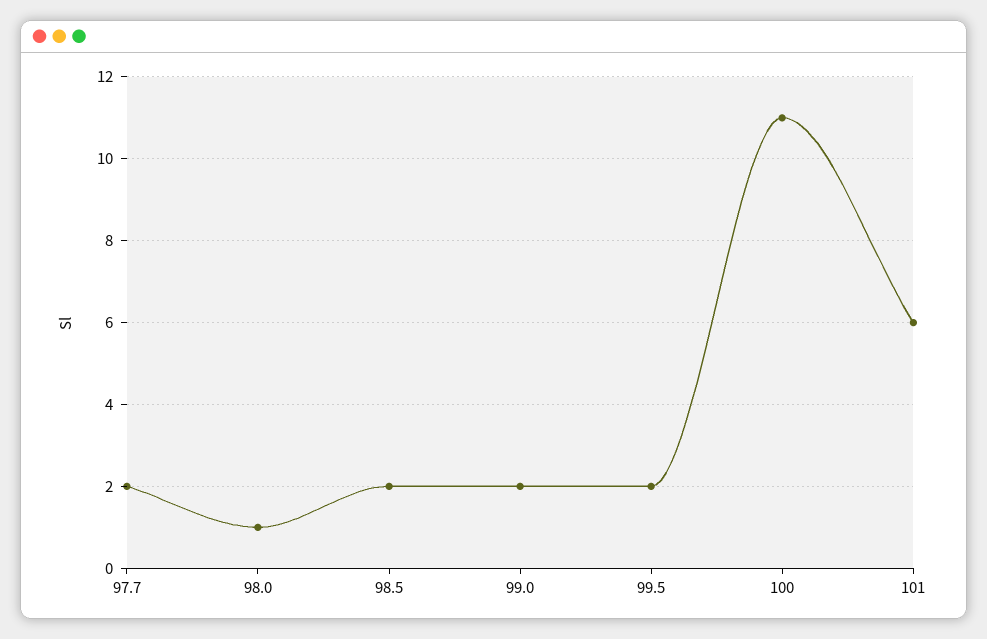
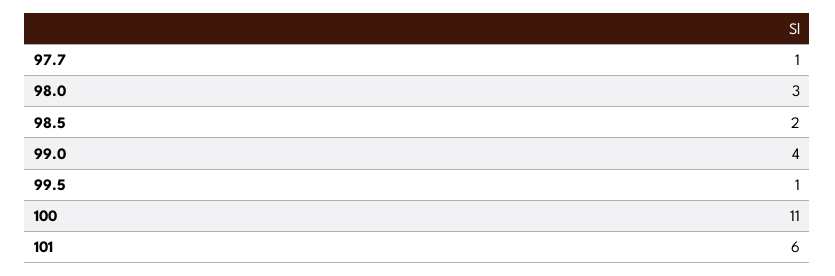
97.7: 2 -> 1
98.0: 1 -> 3
99.0: 2 -> 4
99.5: 2 -> 1

